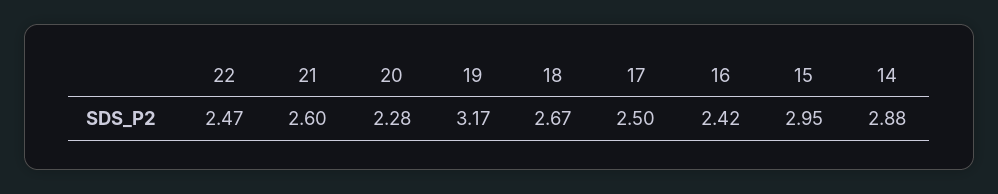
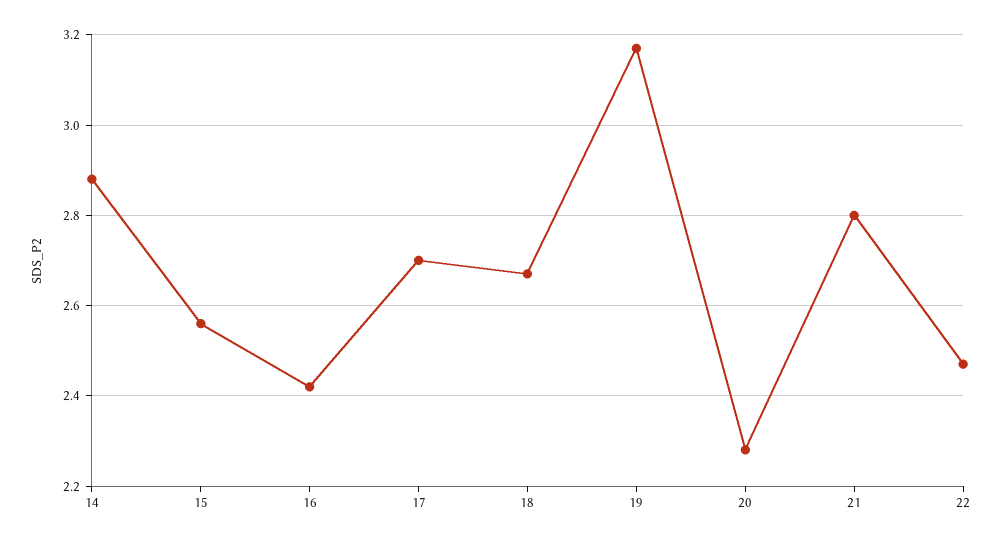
21: 2.6 -> 2.8
17: 2.5 -> 2.7
15: 2.95 -> 2.55

